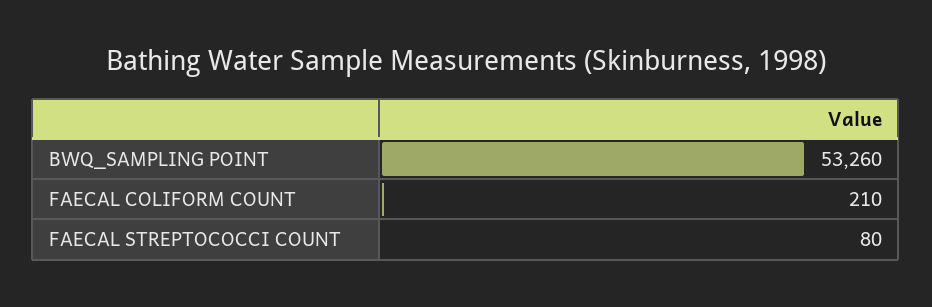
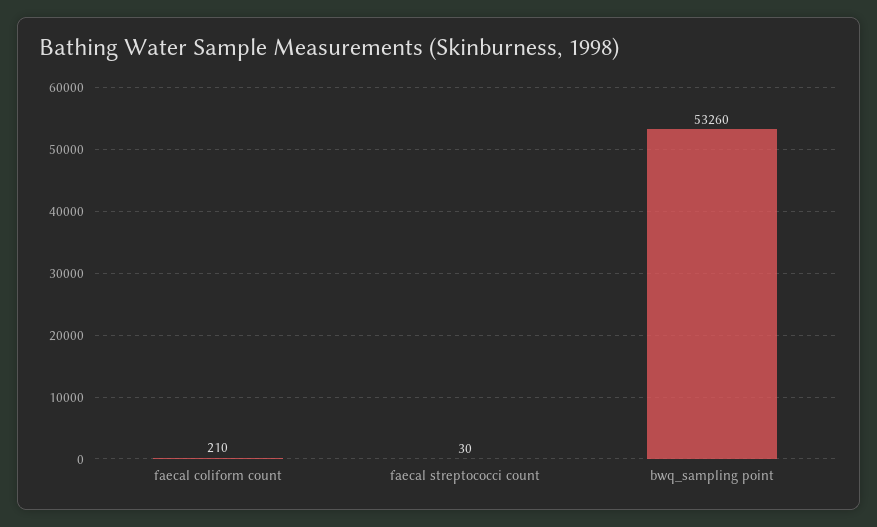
FAECAL STREPTOCOCCI COUNT: 80 -> 30

